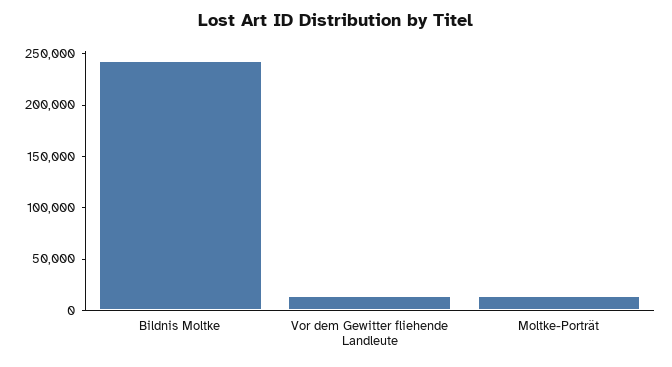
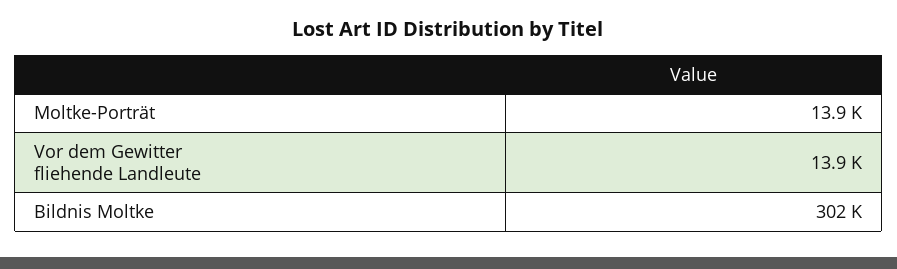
Bildnis Moltke: 240000 -> 302000

